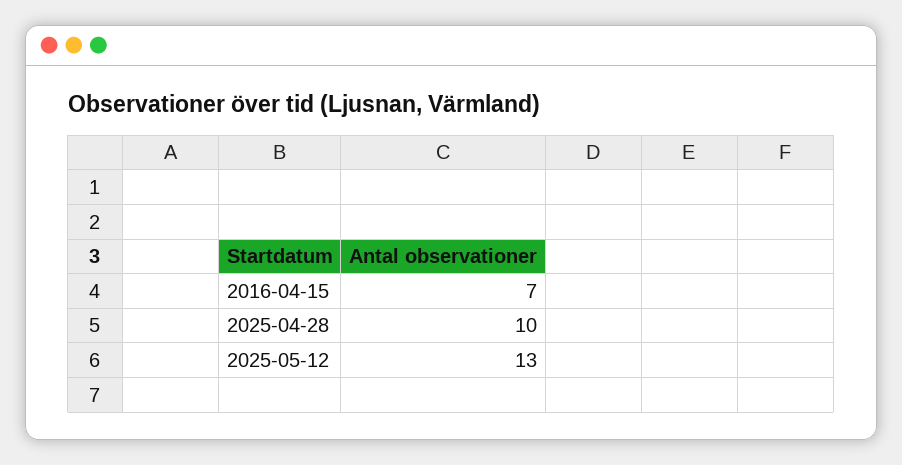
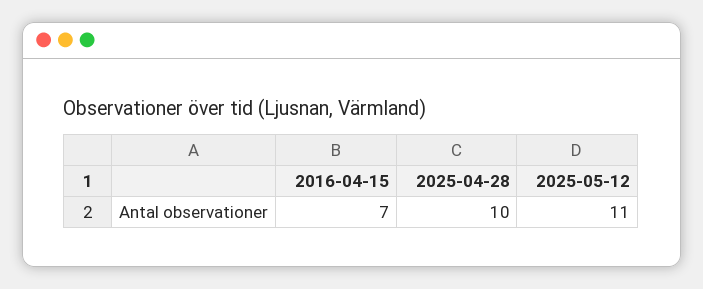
2025-05-12: 13 -> 11

